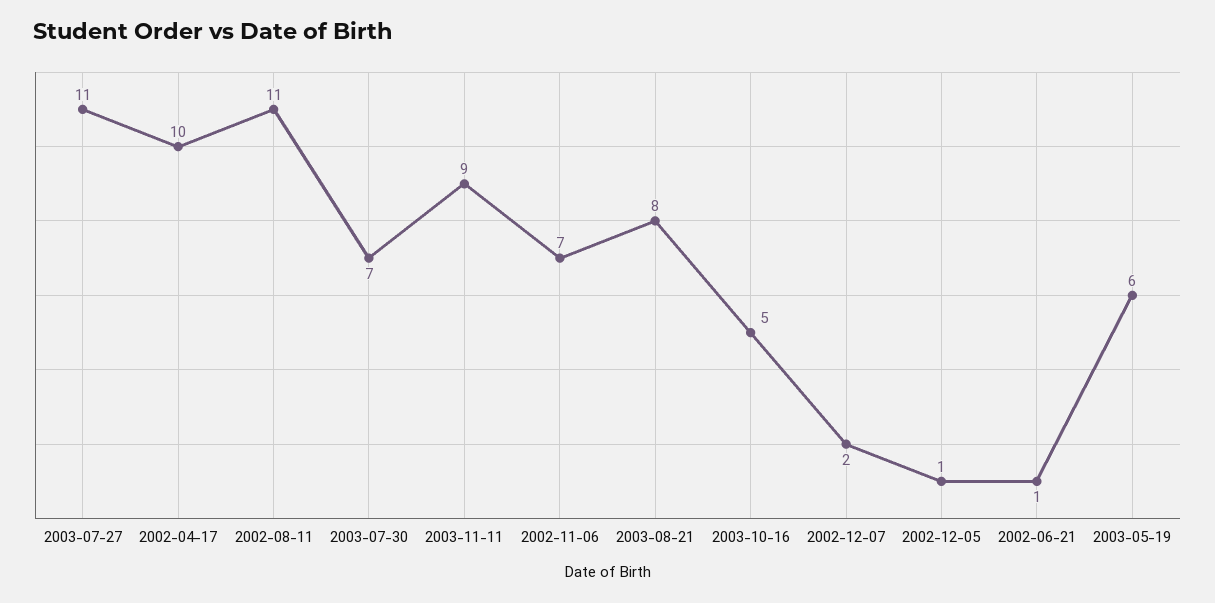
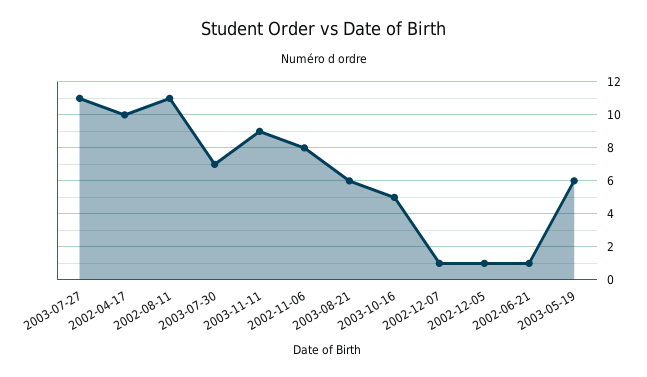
2002-11-06: 7 -> 8
2003-08-21: 8 -> 6
2002-12-07: 2 -> 1

